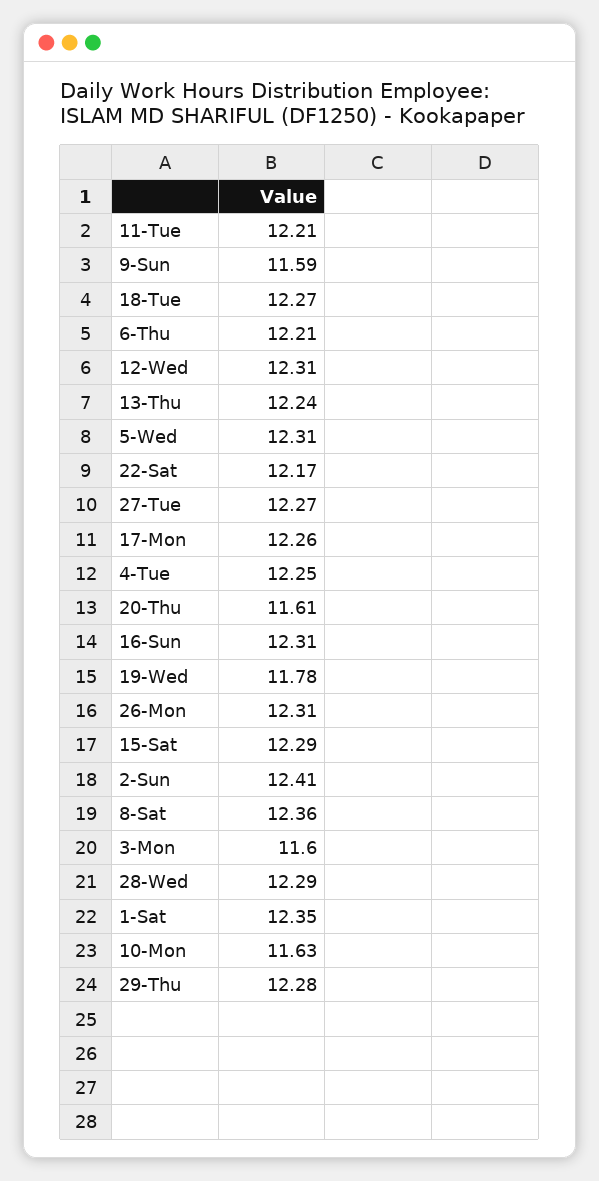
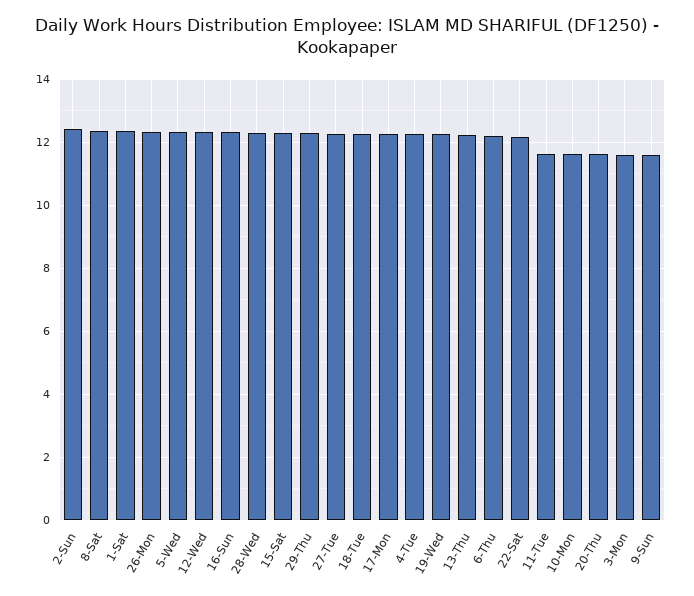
11-Tue: 12.21 -> 11.6
19-Wed: 11.78 -> 12.2

